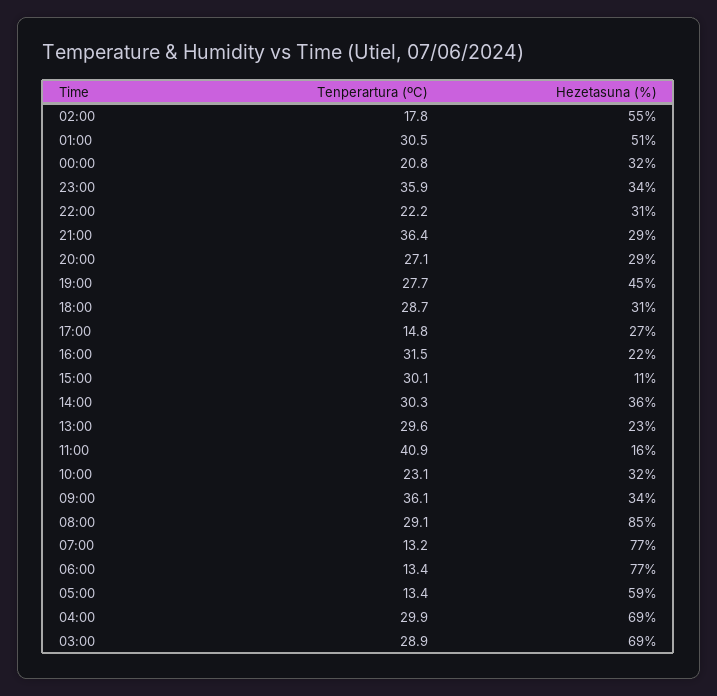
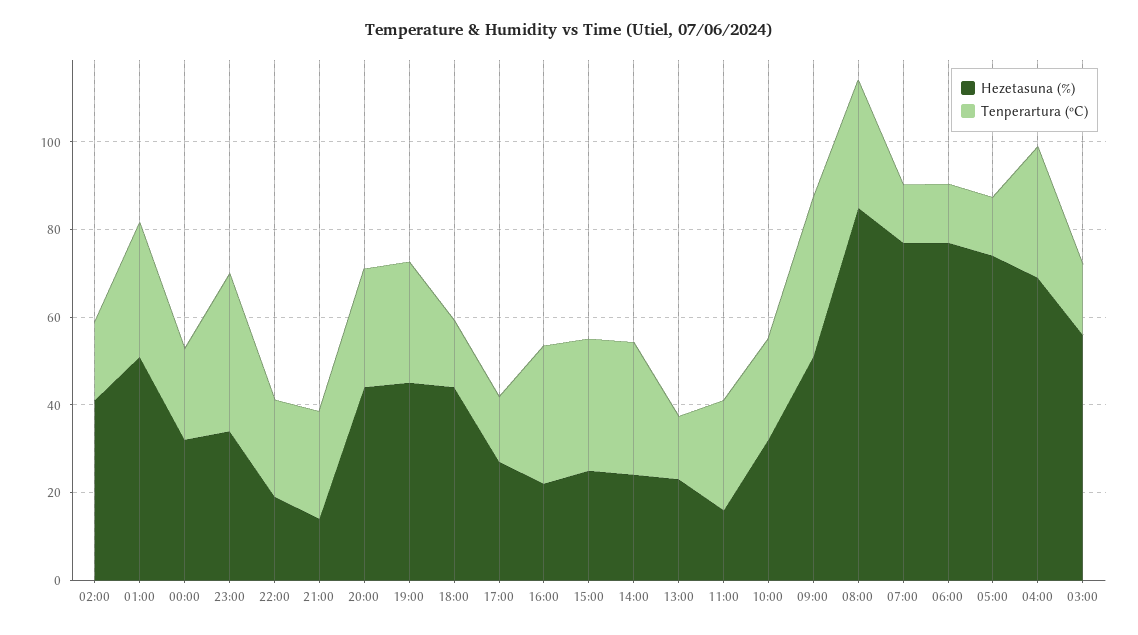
Hezetasuna (%), 02:00: 55 -> 40
Hezetasuna (%), 22:00: 31 -> 20
Tenperartura (ºC), 21:00: 36.4 -> 25
Hezetasuna (%), 21:00: 29 -> 15
Hezetasuna (%), 20:00: 29 -> 45
Tenperartura (ºC), 18:00: 28.7 -> 15
Hezetasuna (%), 18:00: 31 -> 45
Hezetasuna (%), 15:00: 11 -> 25
Hezetasuna (%), 14:00: 36 -> 25
Tenperartura (ºC), 13:00: 29.6 -> 15
Tenperartura (ºC), 11:00: 40.9 -> 25
Hezetasuna (%), 09:00: 34 -> 50
Hezetasuna (%), 05:00: 59 -> 75
Tenperartura (ºC), 03:00: 28.9 -> 15
Hezetasuna (%), 03:00: 69 -> 55

